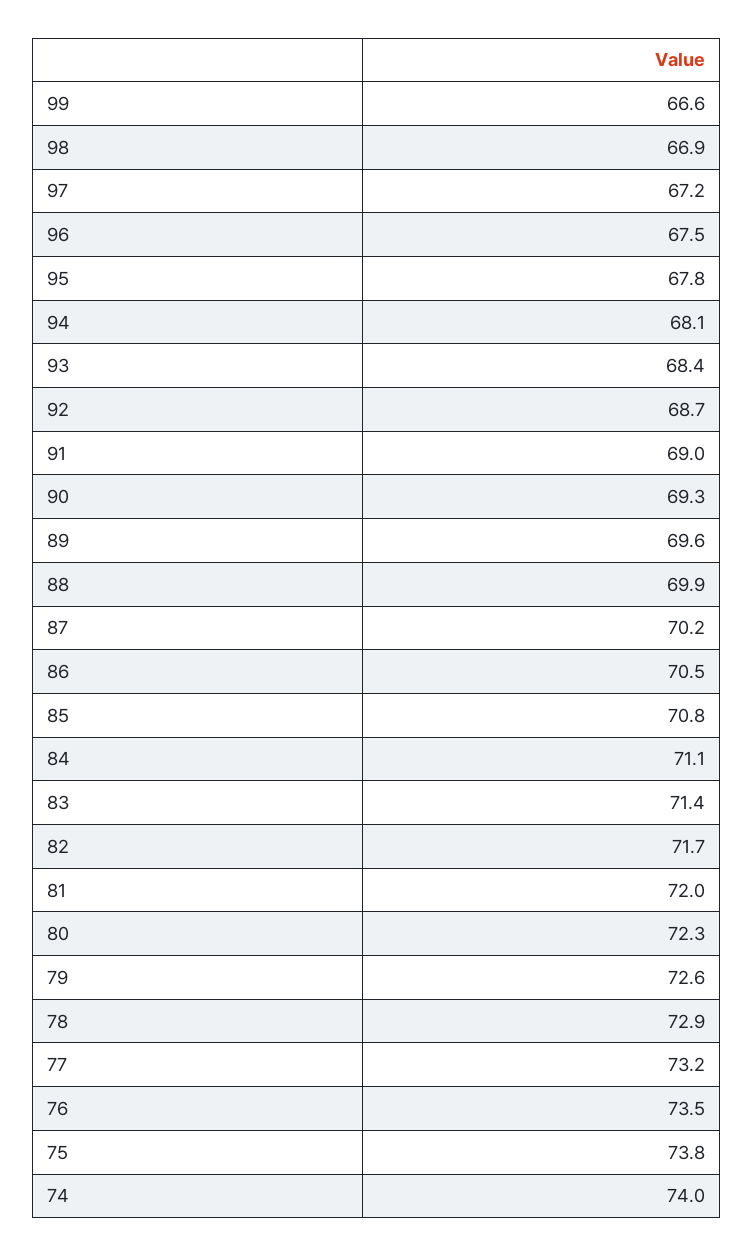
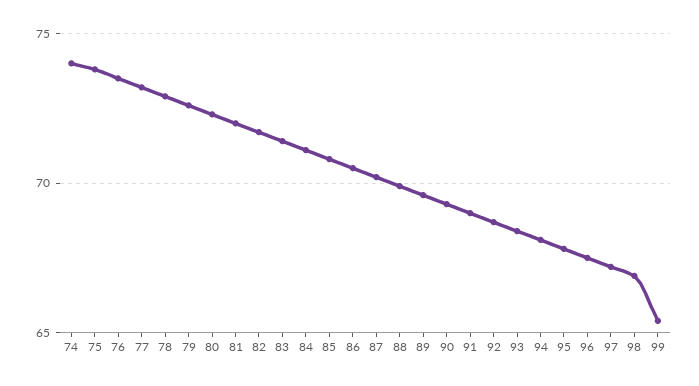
99: 66.6 -> 65.5

